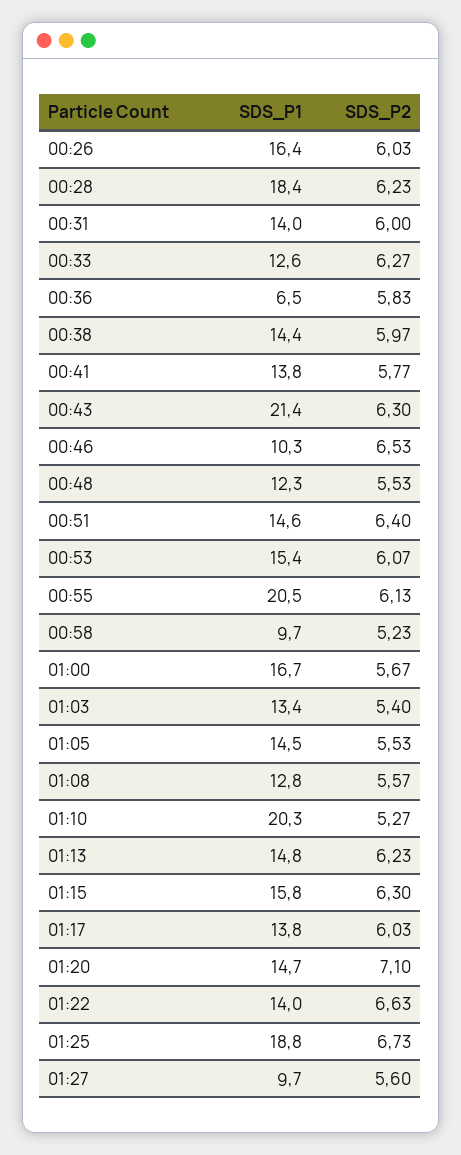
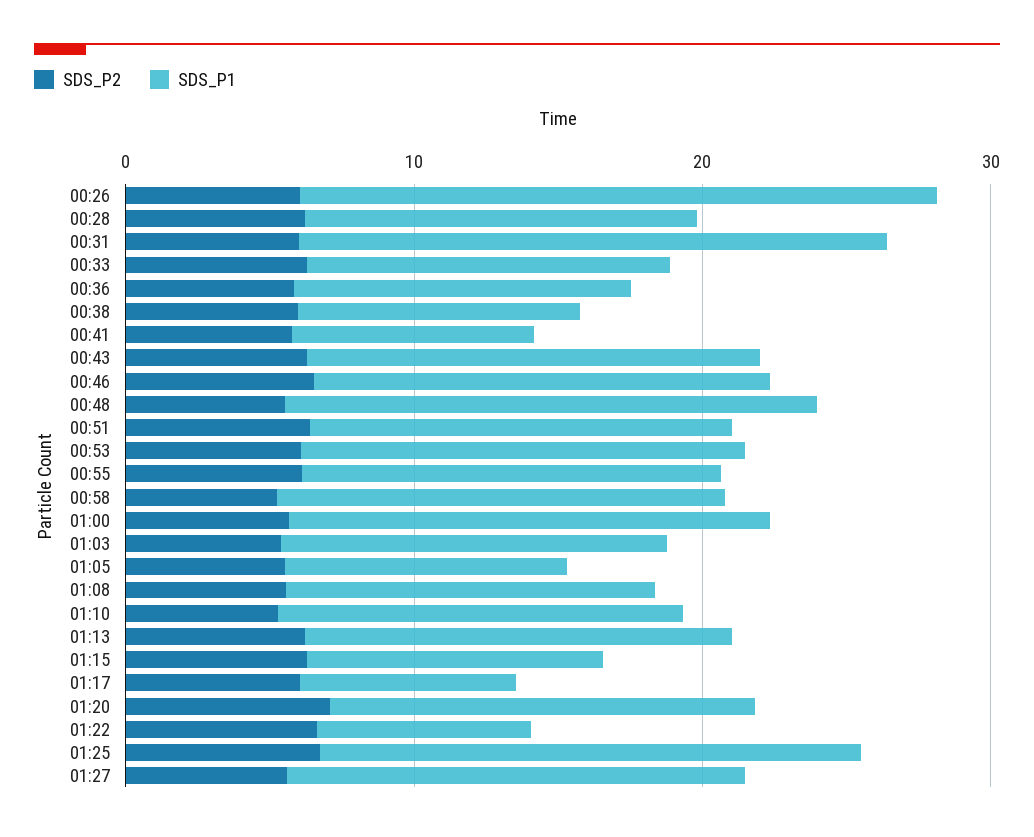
SDS_P1, 00:26: 16.4 -> 22
SDS_P1, 00:28: 18.4 -> 14
SDS_P1, 00:31: 14 -> 20
SDS_P1, 00:36: 6.5 -> 12
SDS_P1, 00:38: 14.4 -> 10
SDS_P1, 00:41: 13.8 -> 8
SDS_P1, 00:43: 21.4 -> 16
SDS_P1, 00:46: 10.3 -> 16
SDS_P1, 00:48: 12.3 -> 18
SDS_P1, 00:55: 20.5 -> 14
SDS_P1, 00:58: 9.7 -> 16
SDS_P1, 01:05: 14.5 -> 10
SDS_P1, 01:10: 20.3 -> 14
SDS_P1, 01:15: 15.8 -> 10
SDS_P1, 01:17: 13.8 -> 8
SDS_P1, 01:22: 14 -> 8
SDS_P1, 01:27: 9.7 -> 16

